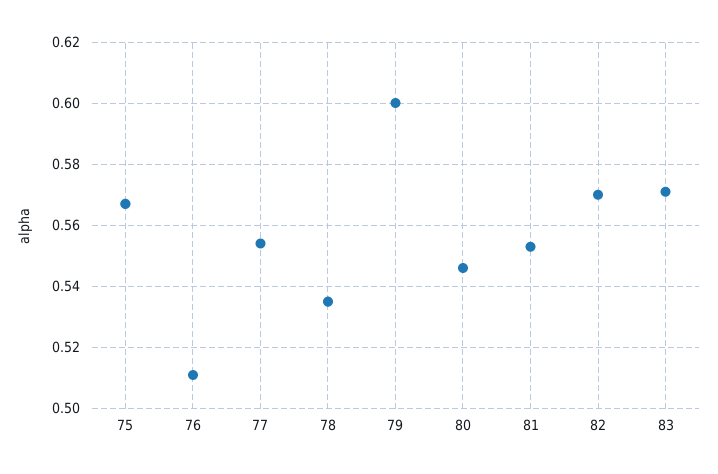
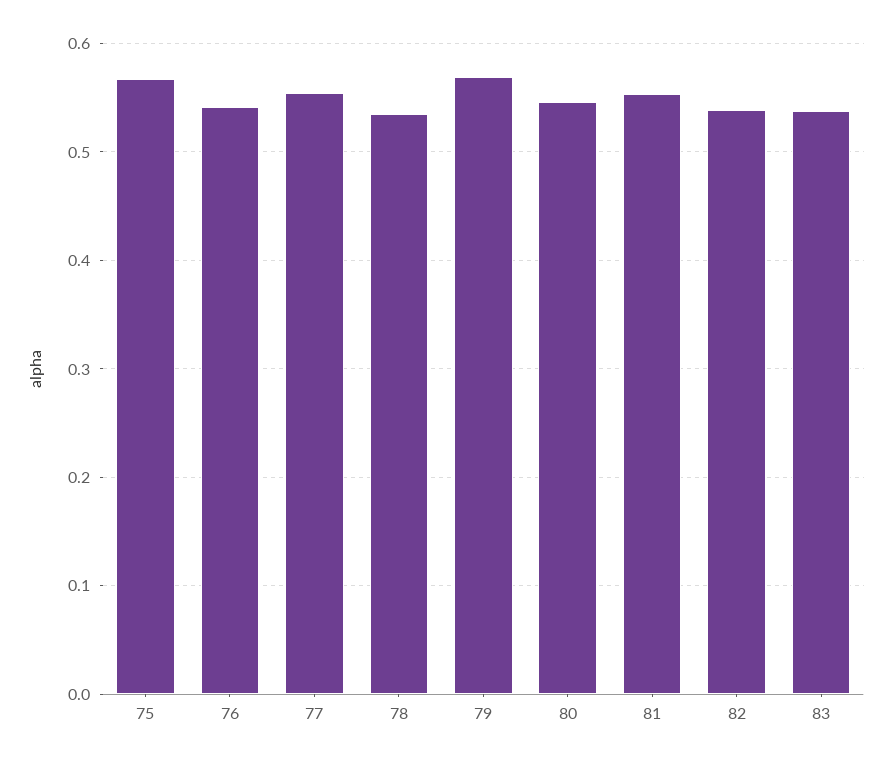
76: 0.51 -> 0.54
79: 0.6 -> 0.57
82: 0.57 -> 0.54
83: 0.57 -> 0.54

